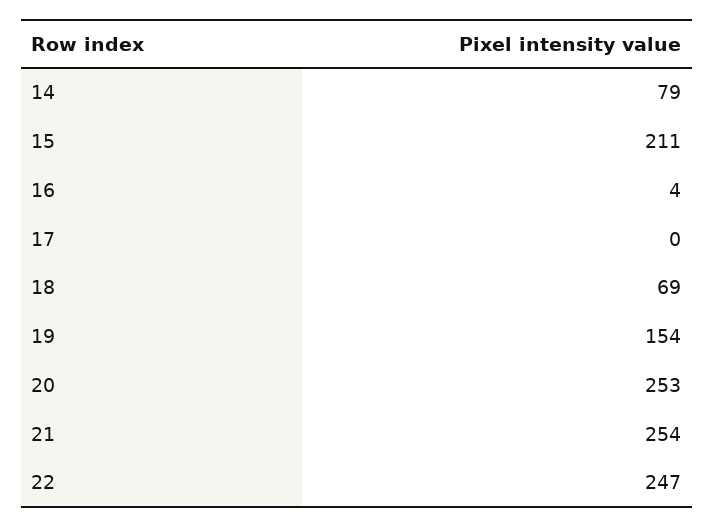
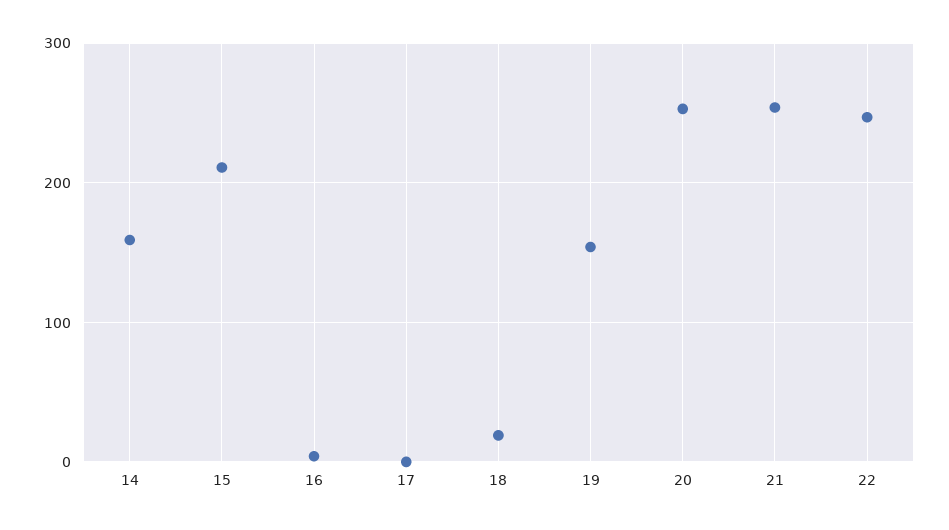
14: 79 -> 160
18: 69 -> 20

